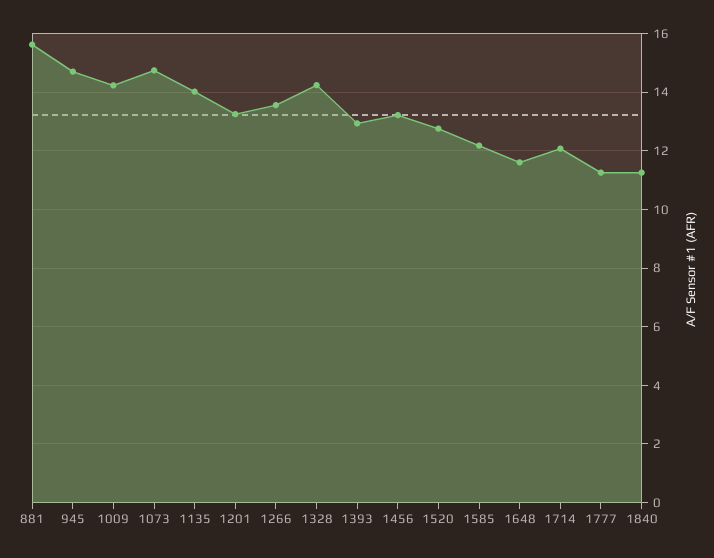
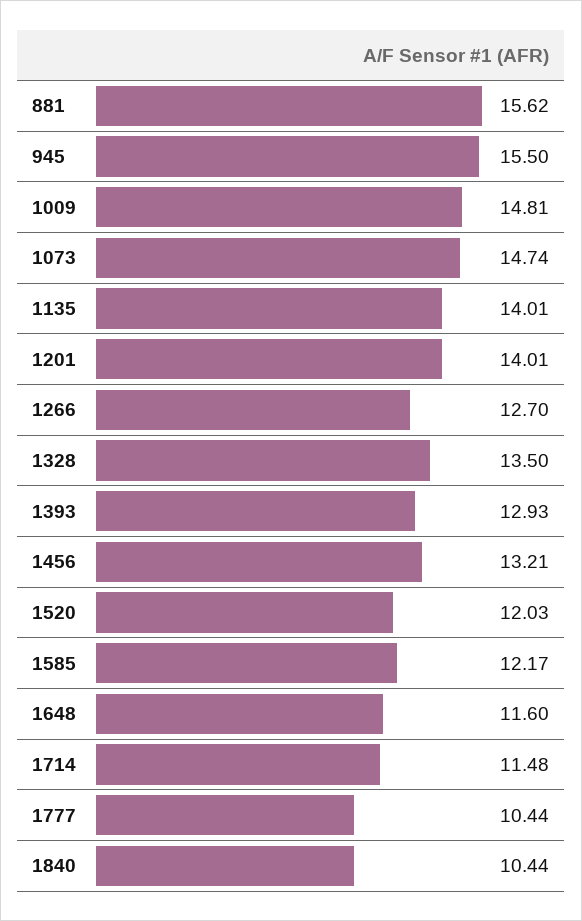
945: 14.75 -> 15.5
1009: 14.25 -> 14.81
1201: 13.25 -> 14.01
1266: 13.5 -> 12.7
1328: 14.25 -> 13.5
1520: 12.75 -> 12.03
1714: 12 -> 11.48
1777: 11.25 -> 10.44
1840: 11.25 -> 10.44

